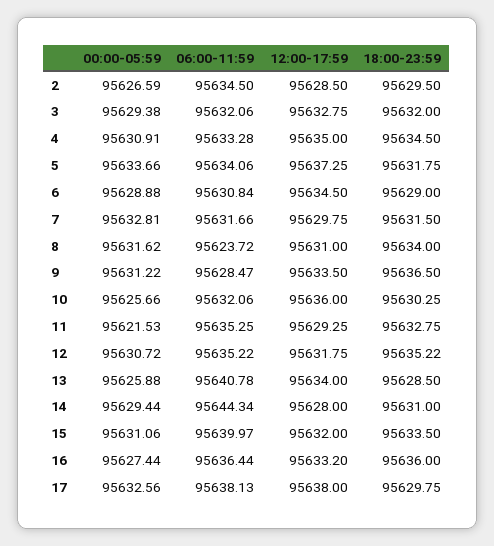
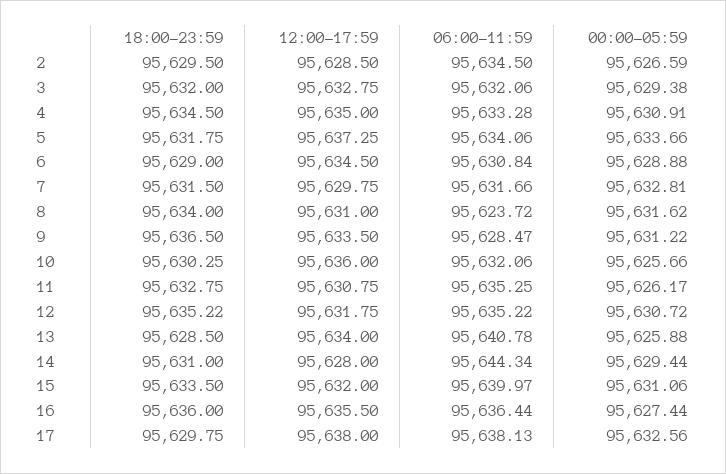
00:00-05:59, 11: 95621.53 -> 95626.17
12:00-17:59, 11: 95629.25 -> 95630.75
12:00-17:59, 16: 95633.2 -> 95635.5

